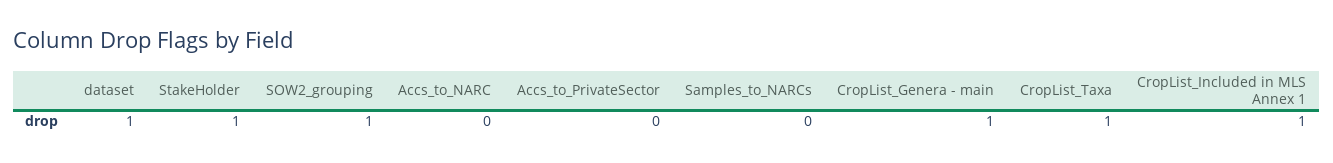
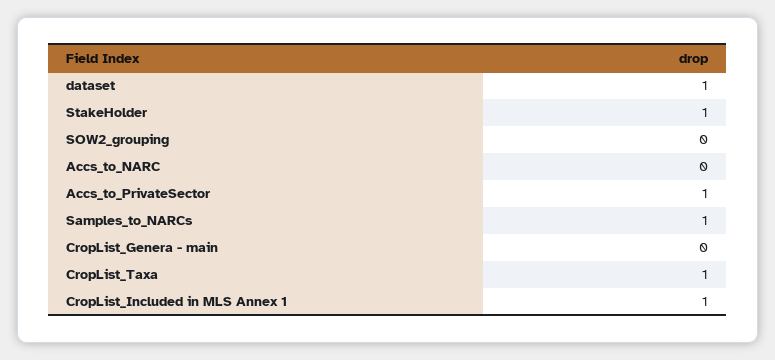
SOW2_grouping: 1 -> 0
Accs_to_PrivateSector: 0 -> 1
Samples_to_NARCs: 0 -> 1
CropList_Genera - main: 1 -> 0

